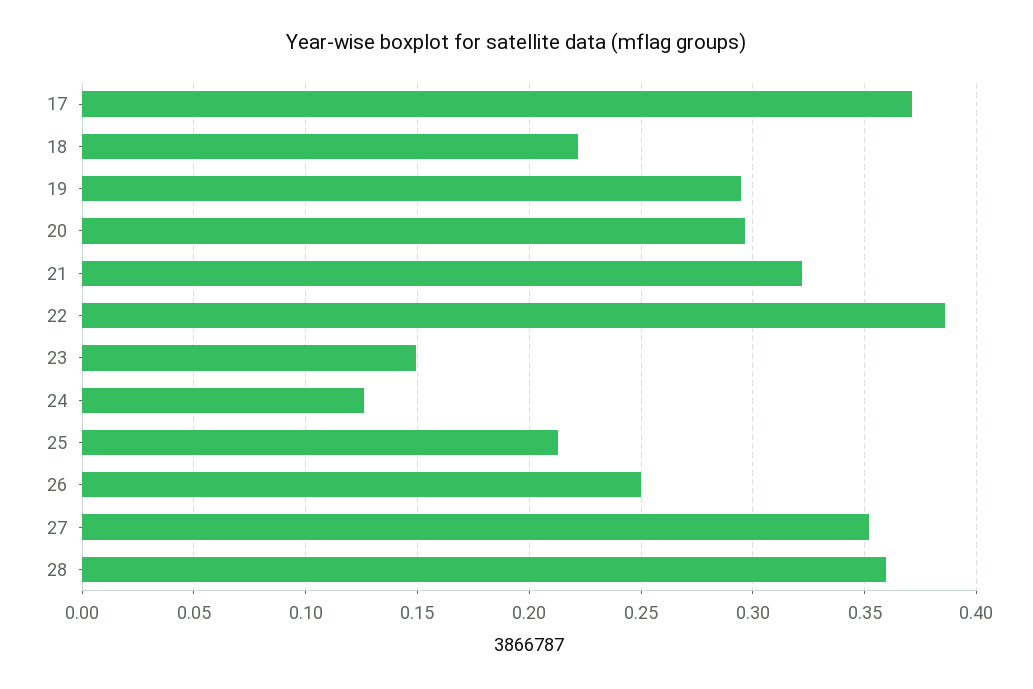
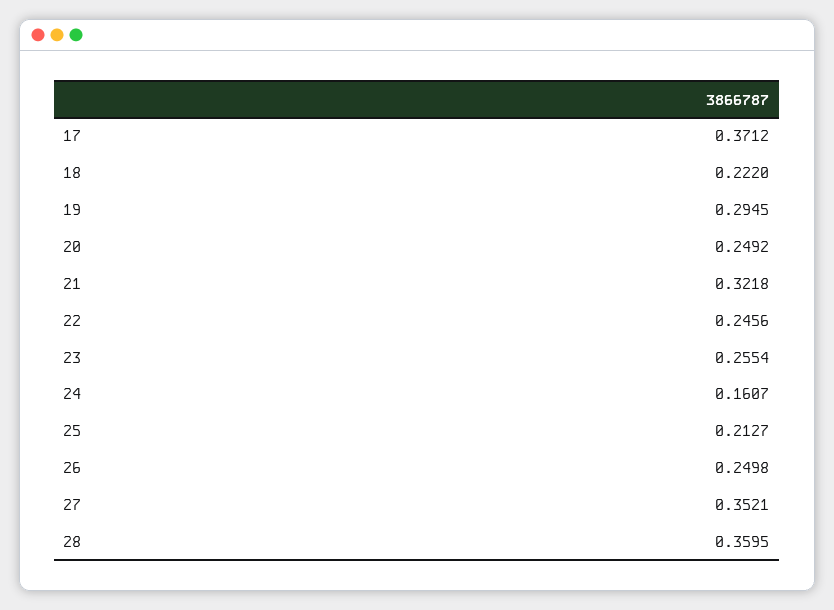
20: 0.295 -> 0.2492
22: 0.385 -> 0.2456
23: 0.15 -> 0.2554
24: 0.125 -> 0.1607

